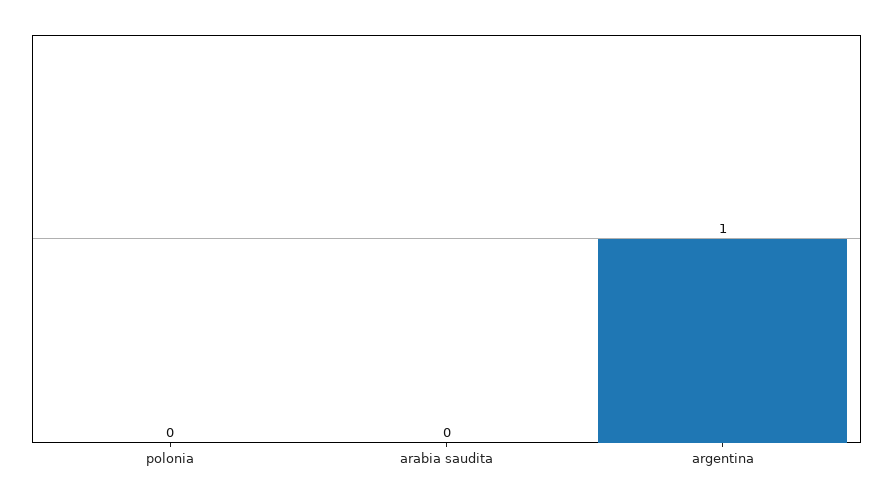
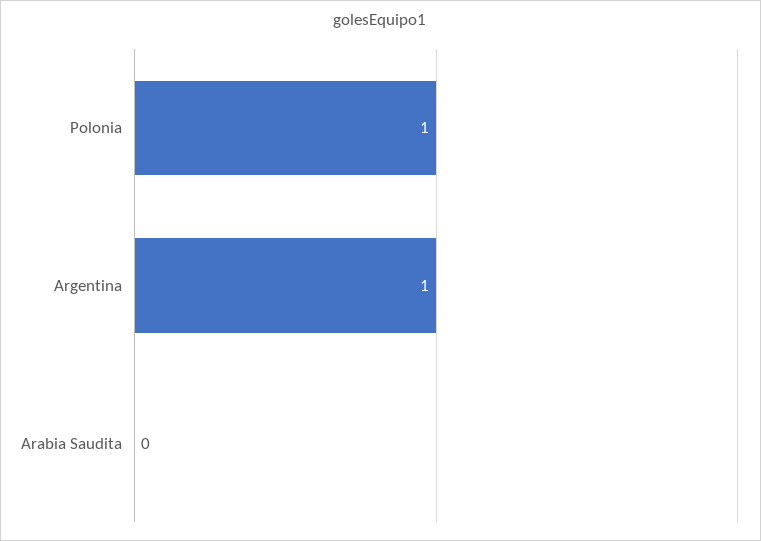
polonia: 0 -> 1

